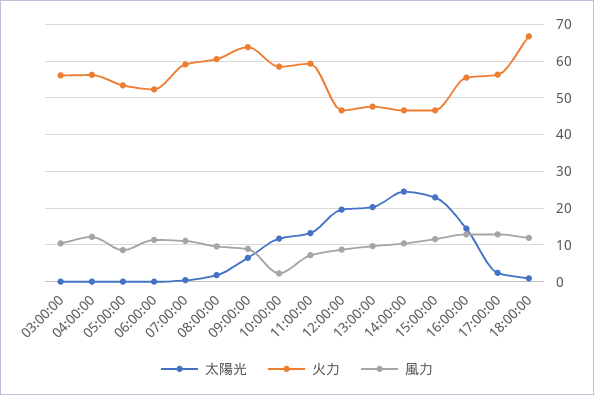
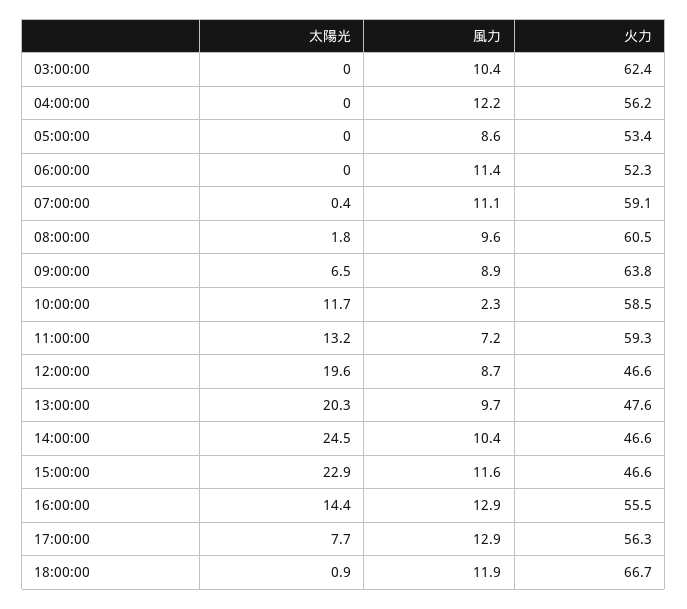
火力, 03:00:00: 56 -> 62.4
太陽光, 17:00:00: 2 -> 7.7

